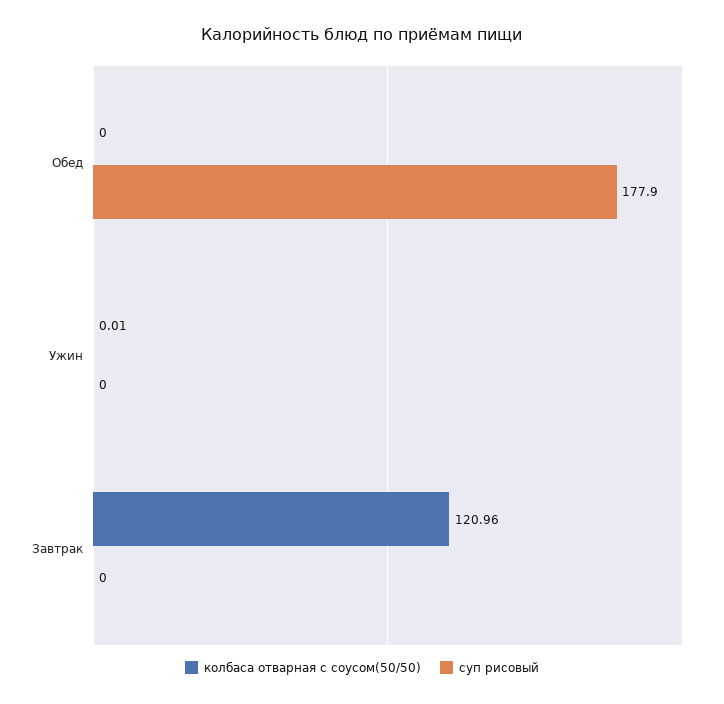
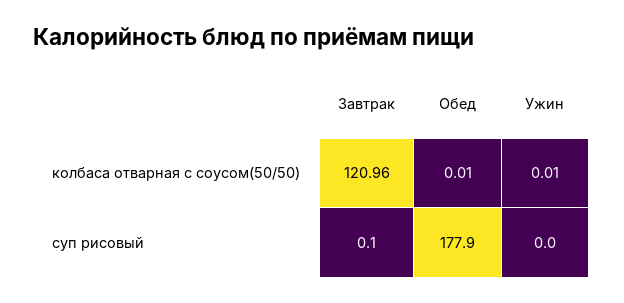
колбаса отварная с соусом(50/50), Обед: 0 -> 0.01
суп рисовый, Завтрак: 0 -> 0.1

